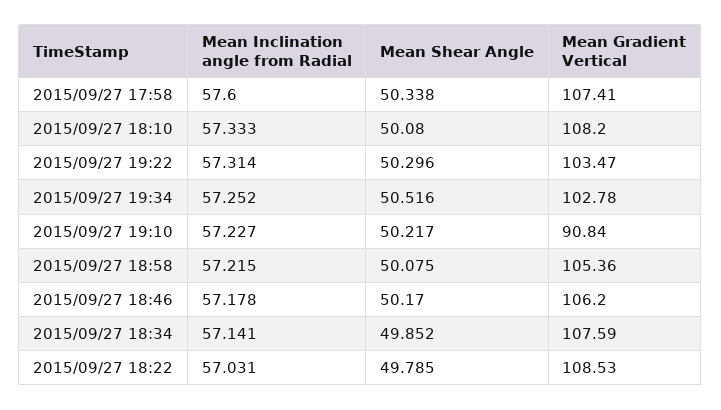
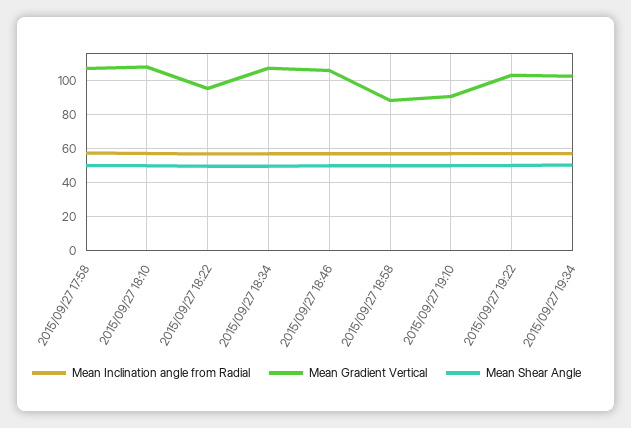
Mean Gradient Vertical, 2015/09/27 18:58: 105.36 -> 90
Mean Gradient Vertical, 2015/09/27 18:22: 108.53 -> 95

